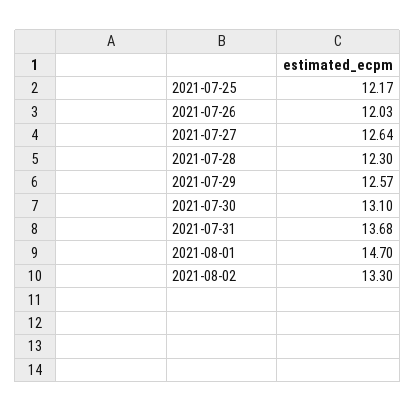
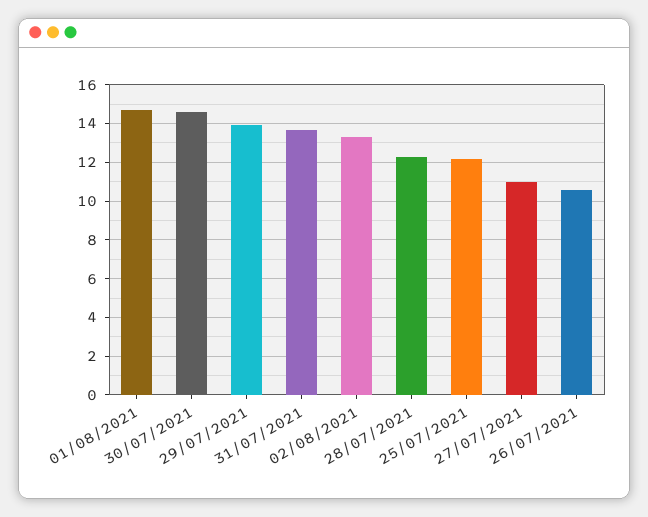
2021-07-26: 12.03 -> 10.5
2021-07-27: 12.64 -> 11
2021-07-29: 12.57 -> 14
2021-07-30: 13.1 -> 14.5

